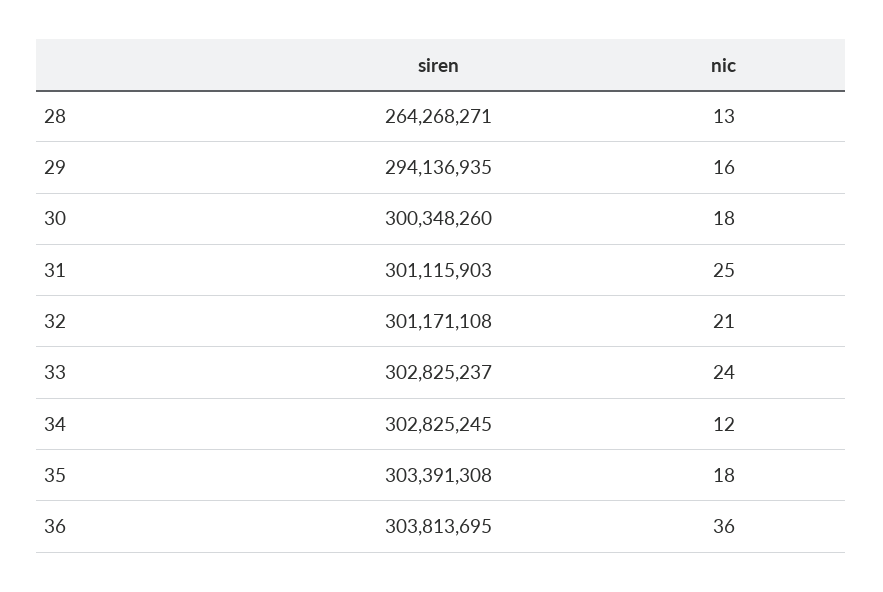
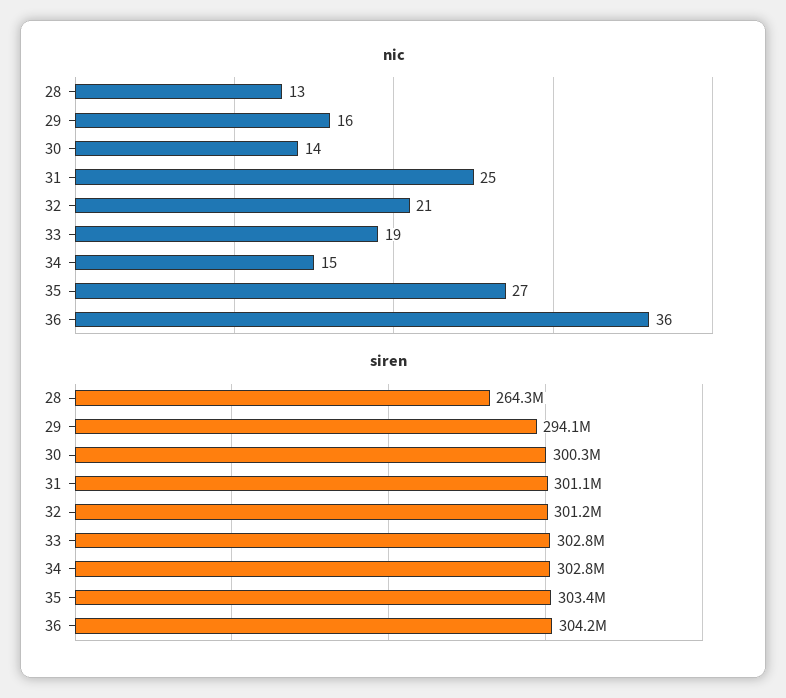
nic, 30: 18 -> 14
nic, 33: 24 -> 19
nic, 34: 12 -> 15
nic, 35: 18 -> 27
siren, 36: 303813695 -> 304200000

